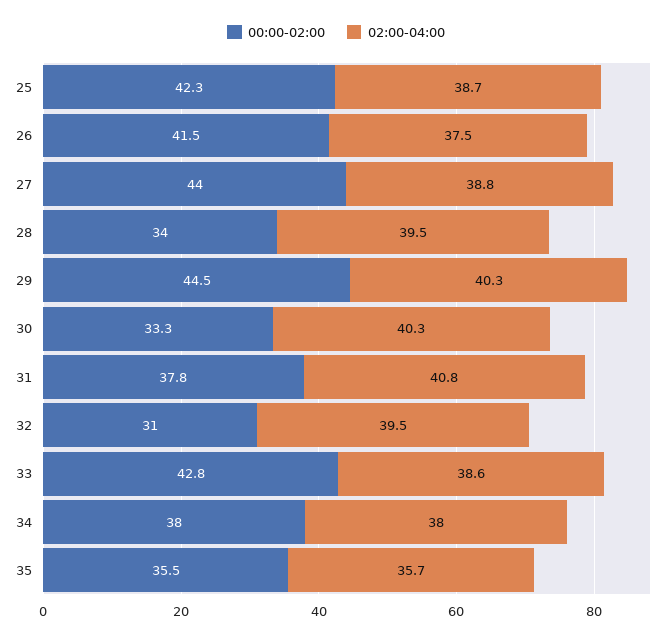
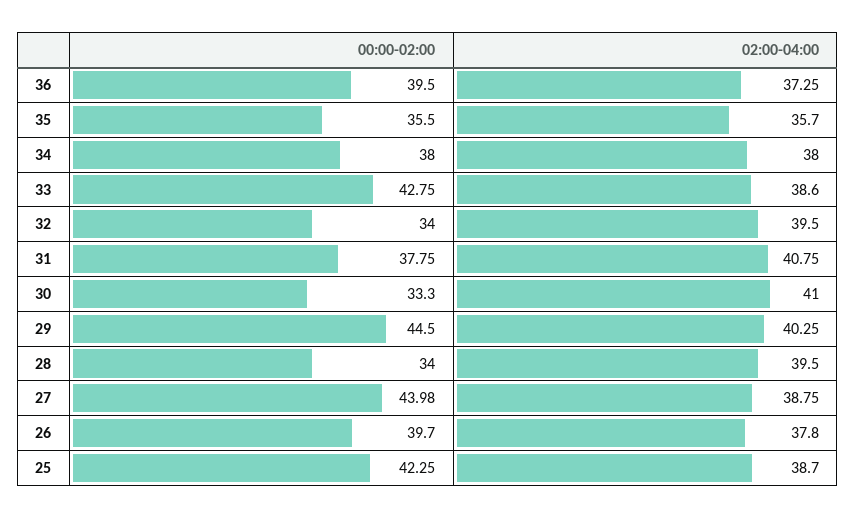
00:00-02:00, 26: 41.5 -> 39.7
02:00-04:00, 26: 37.5 -> 37.8
02:00-04:00, 30: 40.3 -> 41
00:00-02:00, 32: 31 -> 34
00:00-02:00, 36: none -> 39.5
02:00-04:00, 36: none -> 37.25

